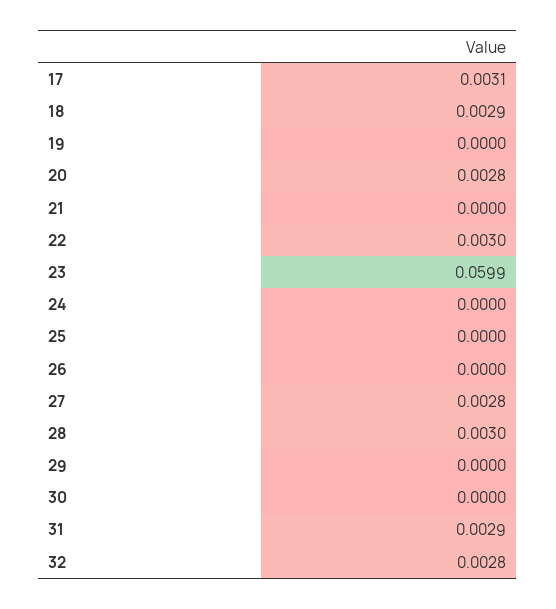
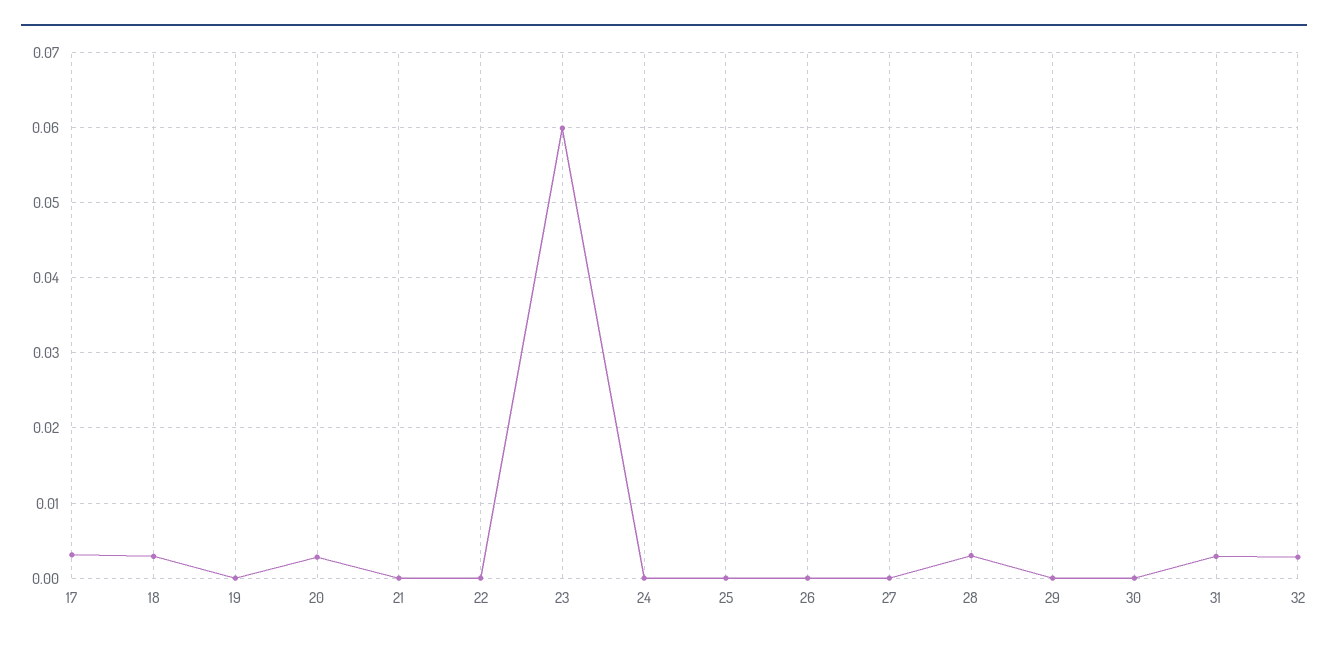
22: 0.003 -> 0
27: 0.0028 -> 0

